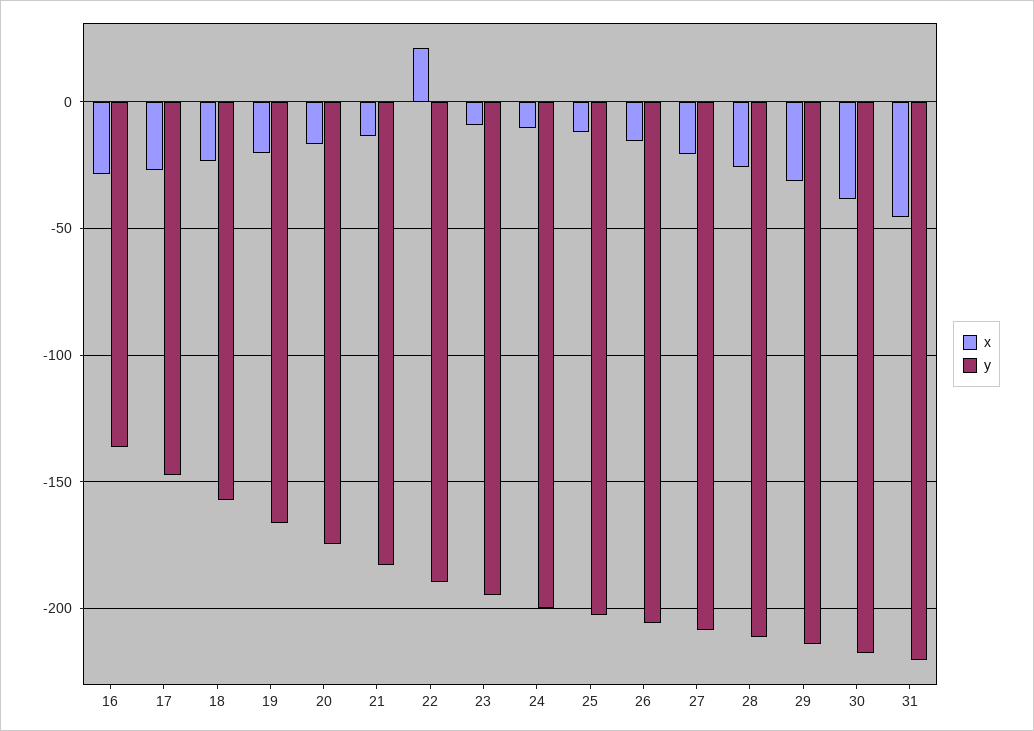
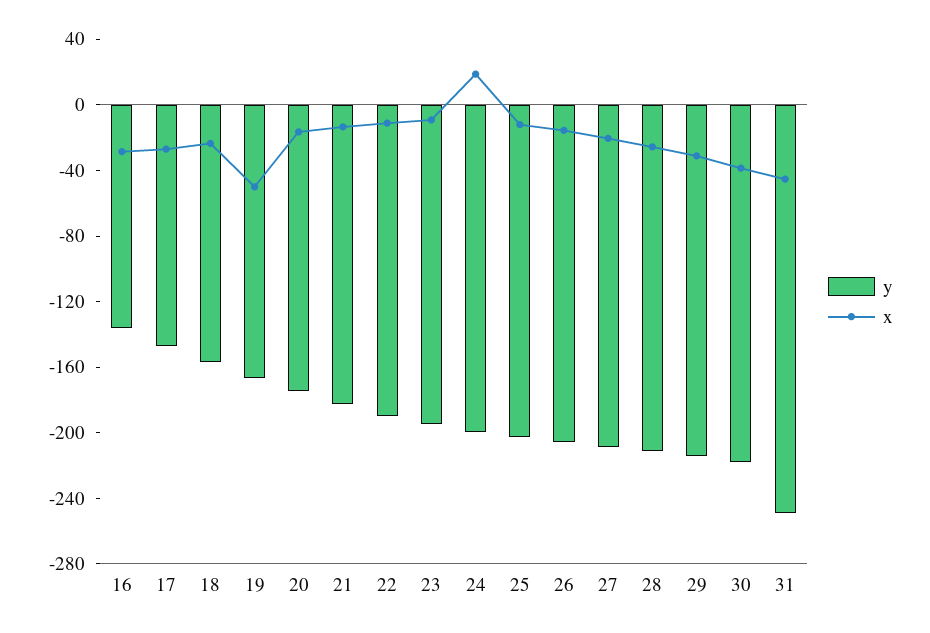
x, 19: -20 -> -50
x, 22: 20 -> -10
x, 24: -10 -> 20
y, 31: -220 -> -250

